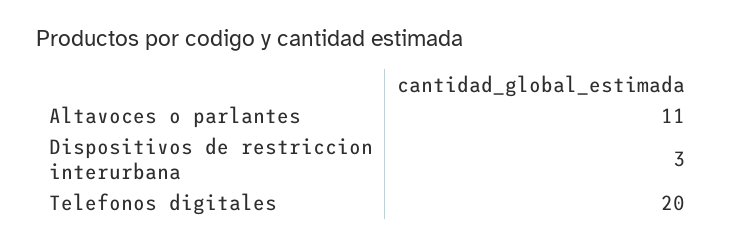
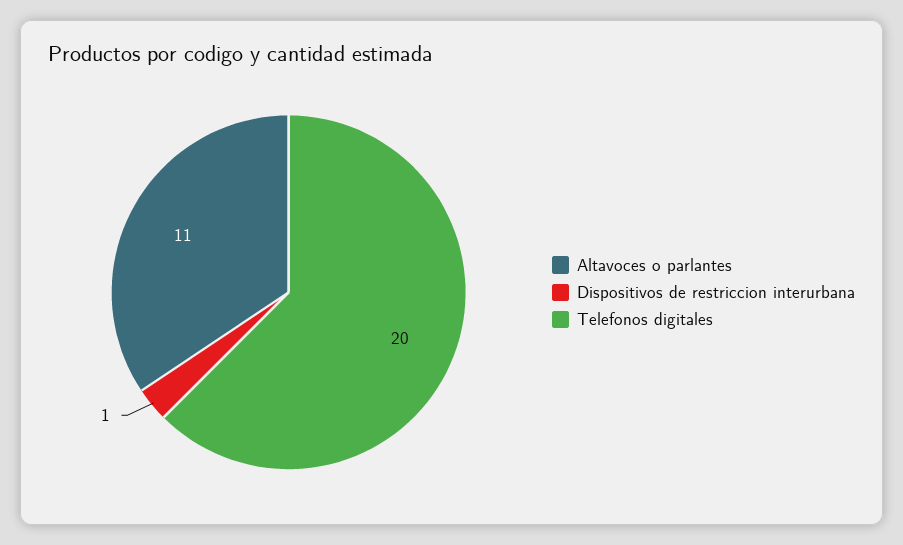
Dispositivos de restriccion interurbana: 3 -> 1

